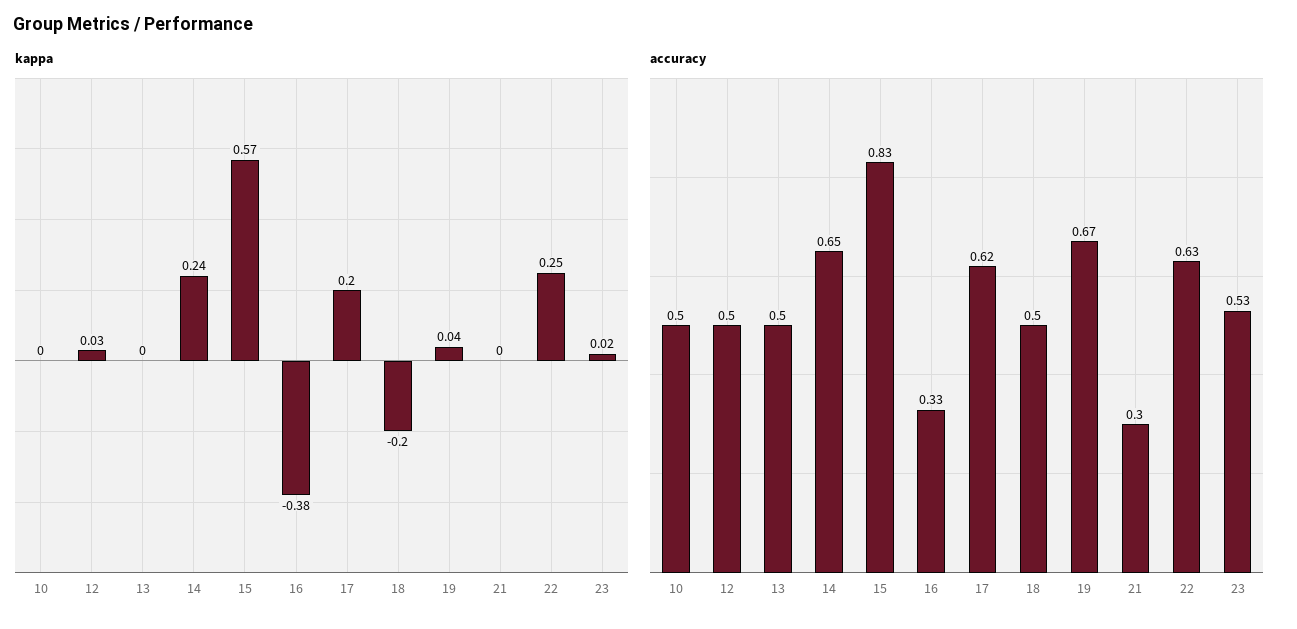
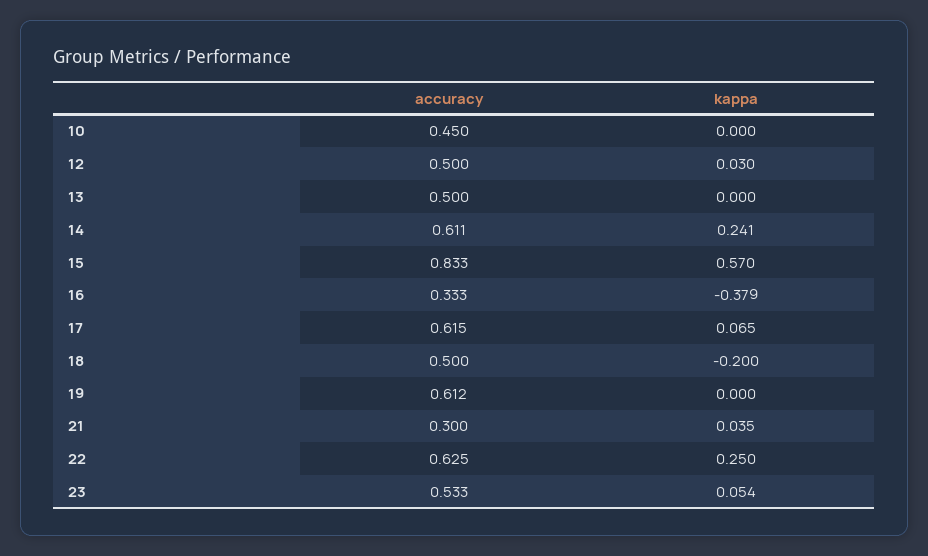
kappa, 17: 0.2 -> 0.065
kappa, 19: 0.04 -> 0
kappa, 21: 0 -> 0.035
kappa, 23: 0.02 -> 0.054
accuracy, 10: 0.5 -> 0.45
accuracy, 14: 0.65 -> 0.611
accuracy, 19: 0.67 -> 0.612

